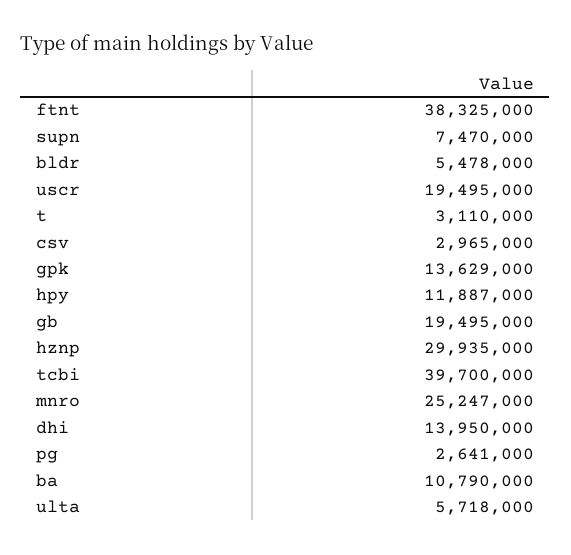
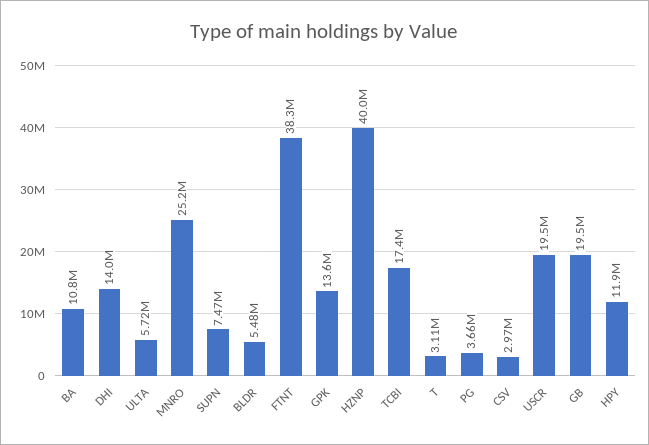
hznp: 29935000 -> 40000000
tcbi: 39700000 -> 17400000
pg: 2641000 -> 3660000

